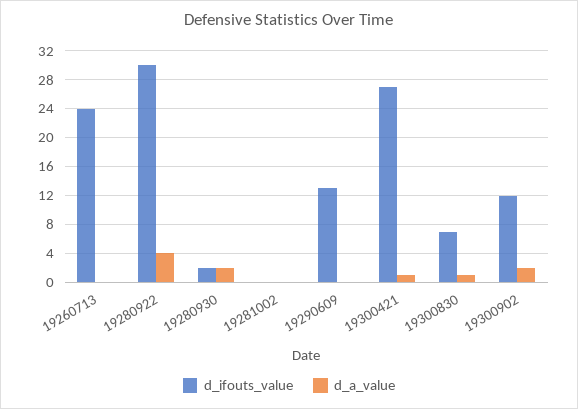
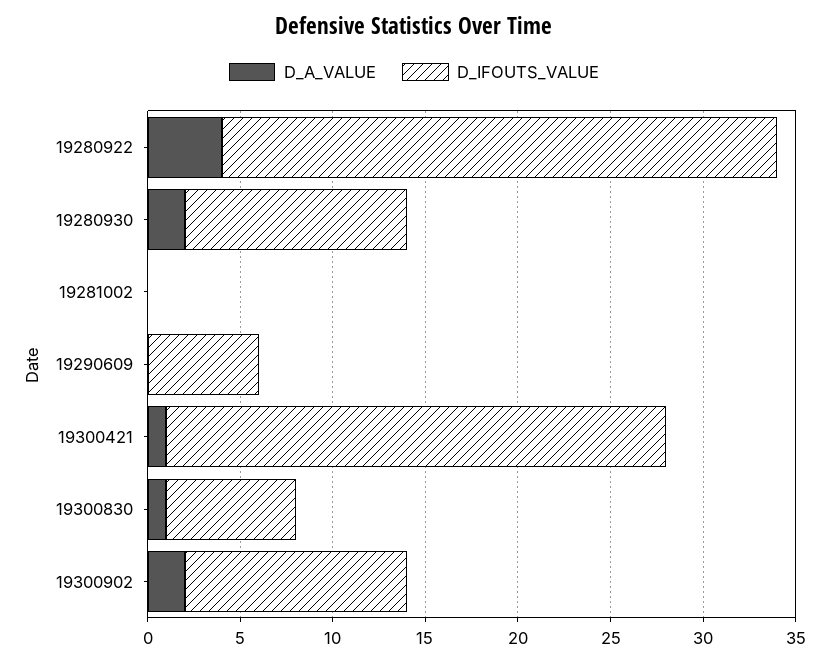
d_ifouts_value, 19260713: 24 -> none
d_a_value, 19260713: 0 -> none
d_ifouts_value, 19280930: 2 -> 12
d_ifouts_value, 19290609: 13 -> 6

